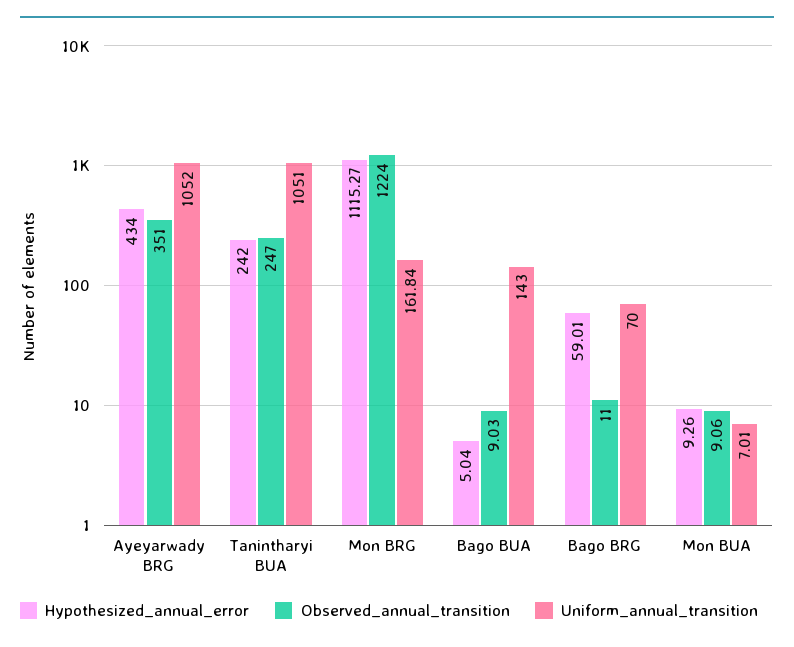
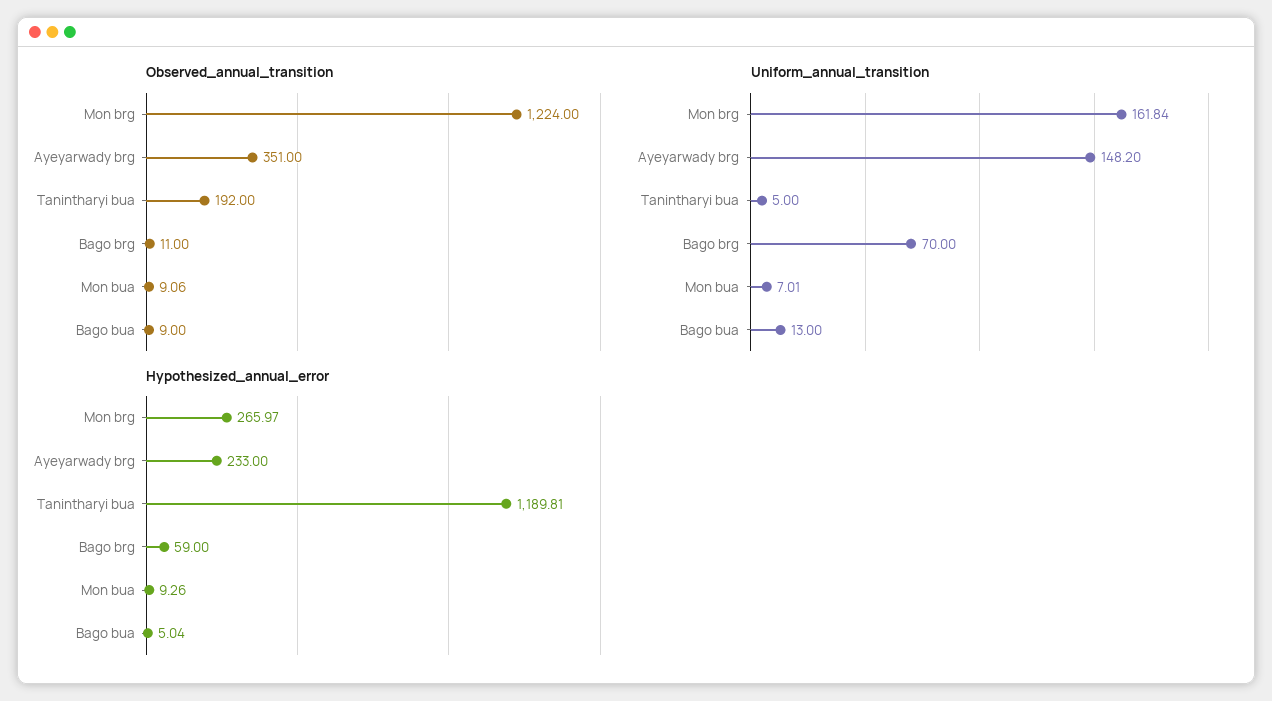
Hypothesized_annual_error, Ayeyarwady BRG: 434 -> 233
Uniform_annual_transition, Ayeyarwady BRG: 1052 -> 148.2
Hypothesized_annual_error, Tanintharyi BUA: 242 -> 1189.81
Observed_annual_transition, Tanintharyi BUA: 247 -> 192
Uniform_annual_transition, Tanintharyi BUA: 1051 -> 5
Hypothesized_annual_error, Mon BRG: 1115.27 -> 265.97
Observed_annual_transition, Bago BUA: 9.03 -> 9
Uniform_annual_transition, Bago BUA: 143 -> 13
Hypothesized_annual_error, Bago BRG: 59.01 -> 59

